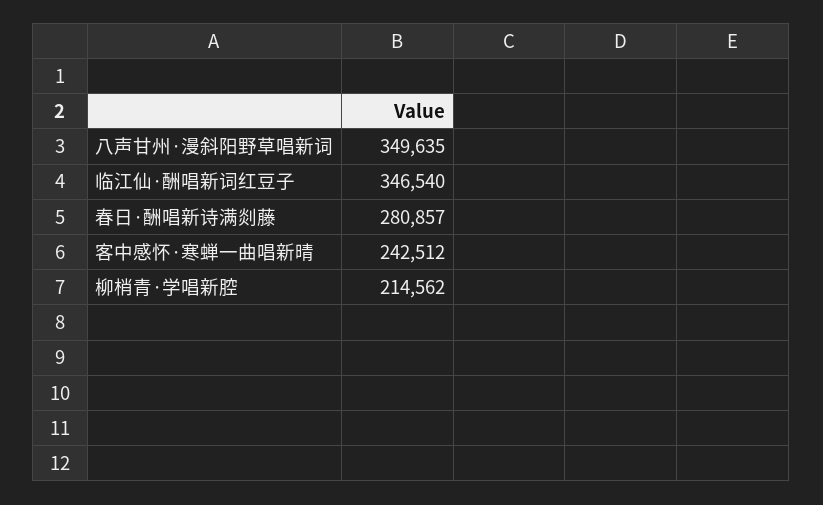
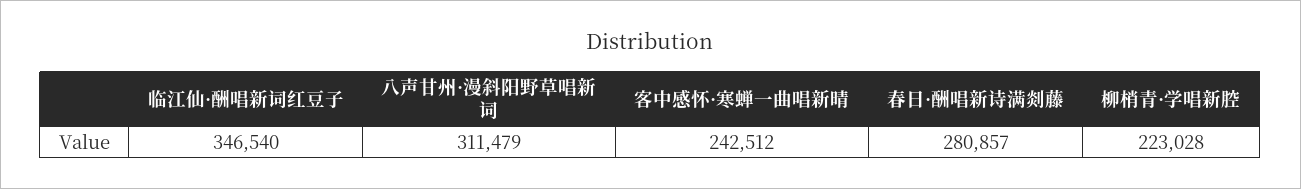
八声甘州·漫斜阳野草唱新词: 349635 -> 311479
柳梢青·学唱新腔: 214562 -> 223028

